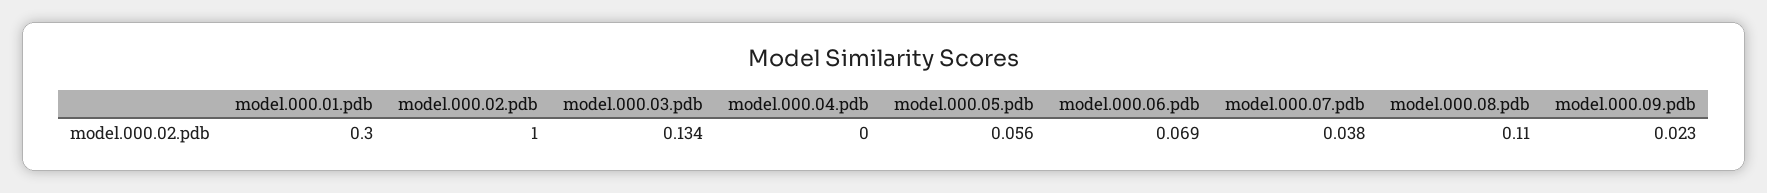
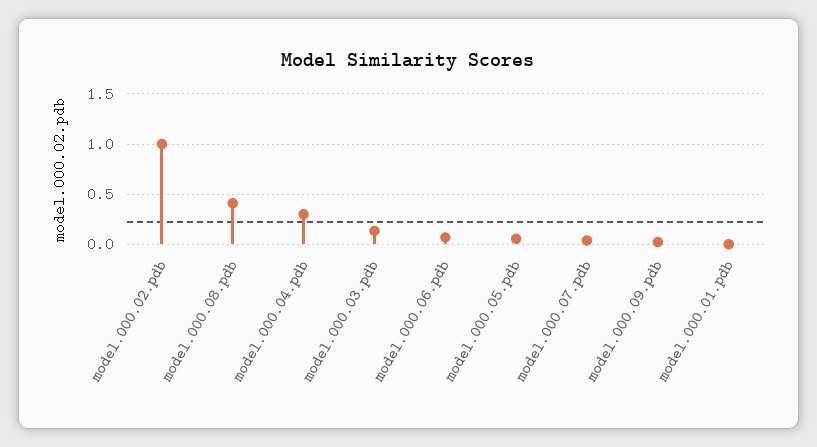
model.000.01.pdb: 0.3 -> 0
model.000.04.pdb: 0 -> 0.3
model.000.08.pdb: 0.11 -> 0.4

